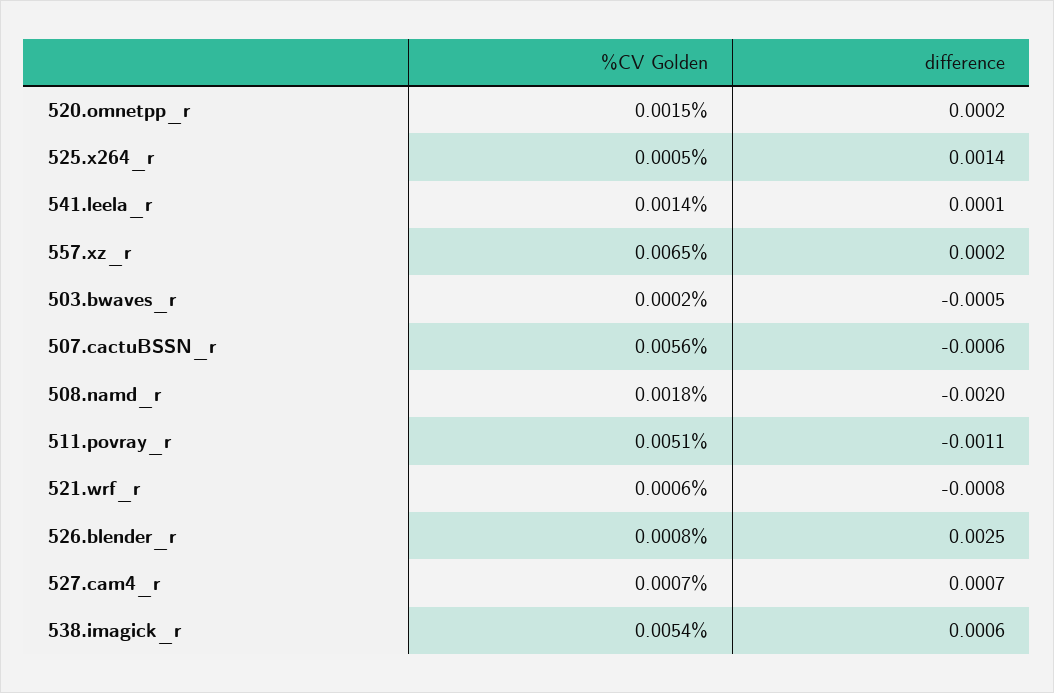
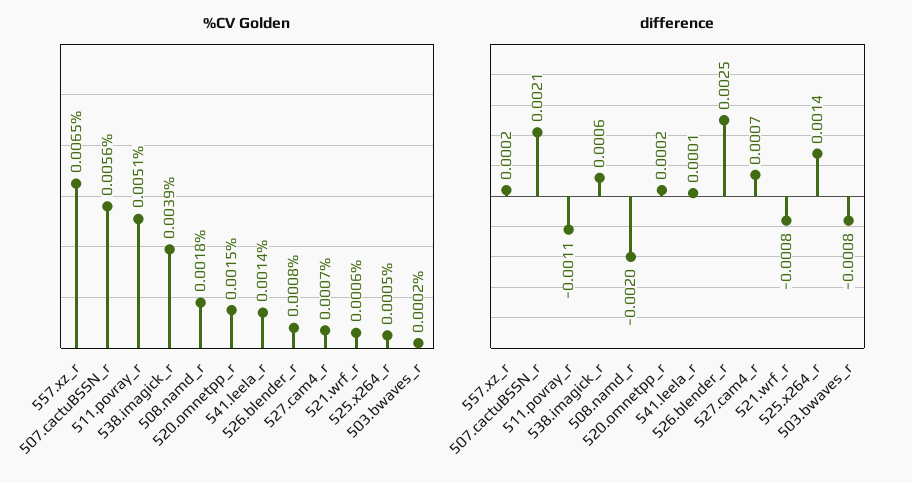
difference, 503.bwaves_r: -0.0005 -> -0.0008
difference, 507.cactuBSSN_r: -0.0006 -> 0.0021
%CV Golden, 538.imagick_r: 0.0054 -> 0.0039

